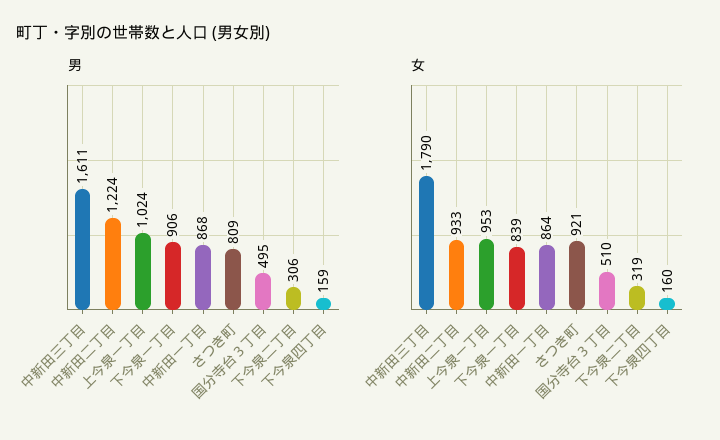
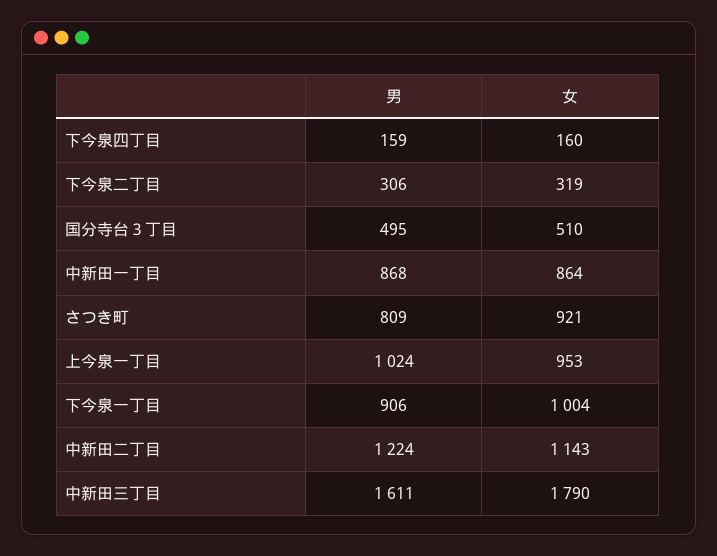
女, 中新田二丁目: 933 -> 1143
女, 下今泉一丁目: 839 -> 1004

